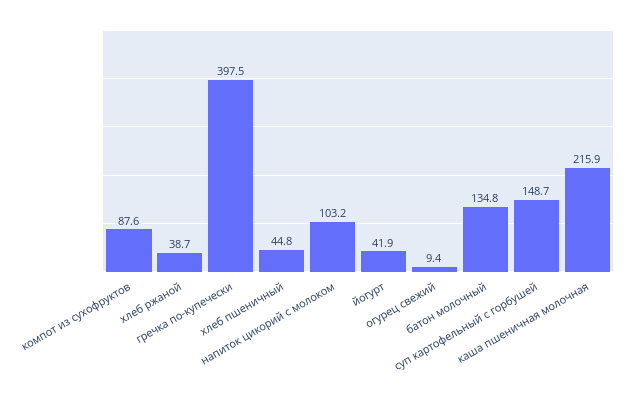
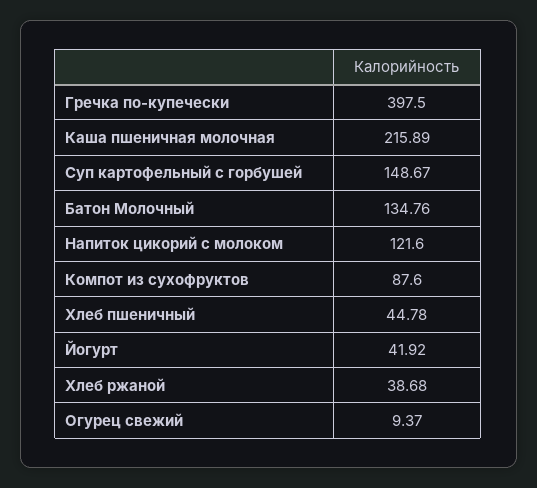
напиток цикорий с молоком: 103.2 -> 121.6

